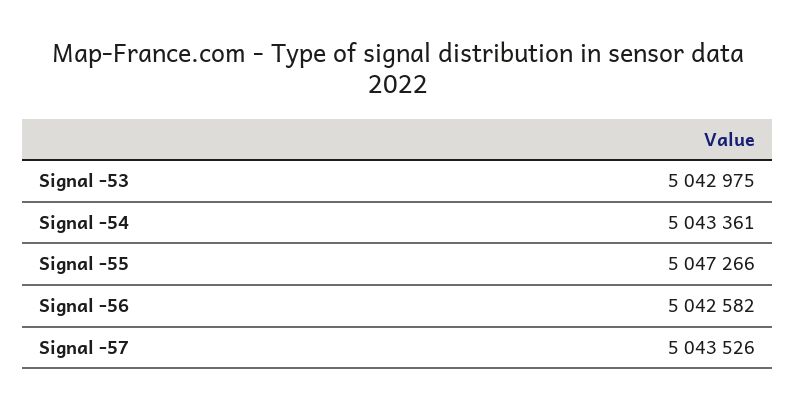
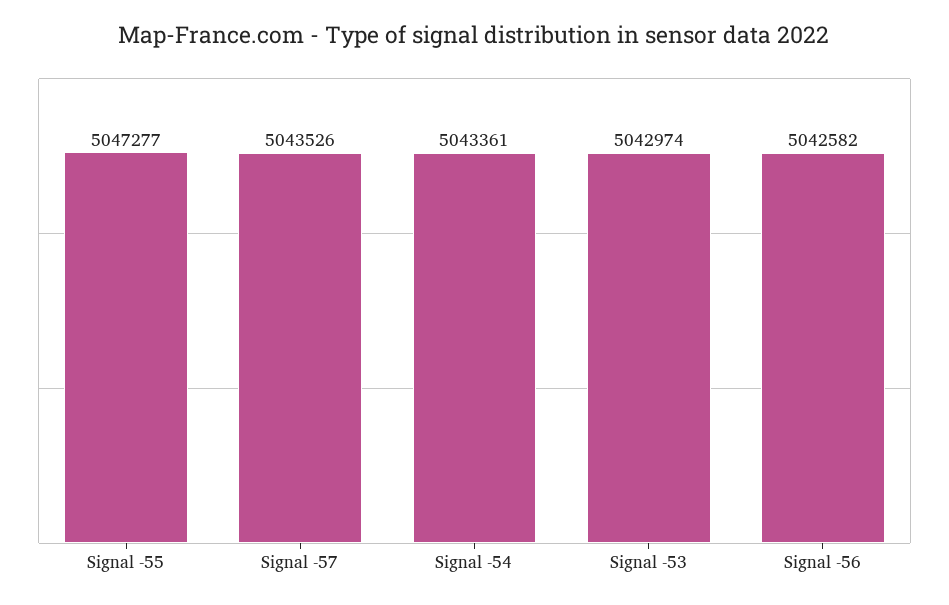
Signal -53: 5042975 -> 5042974
Signal -55: 5047266 -> 5047277

